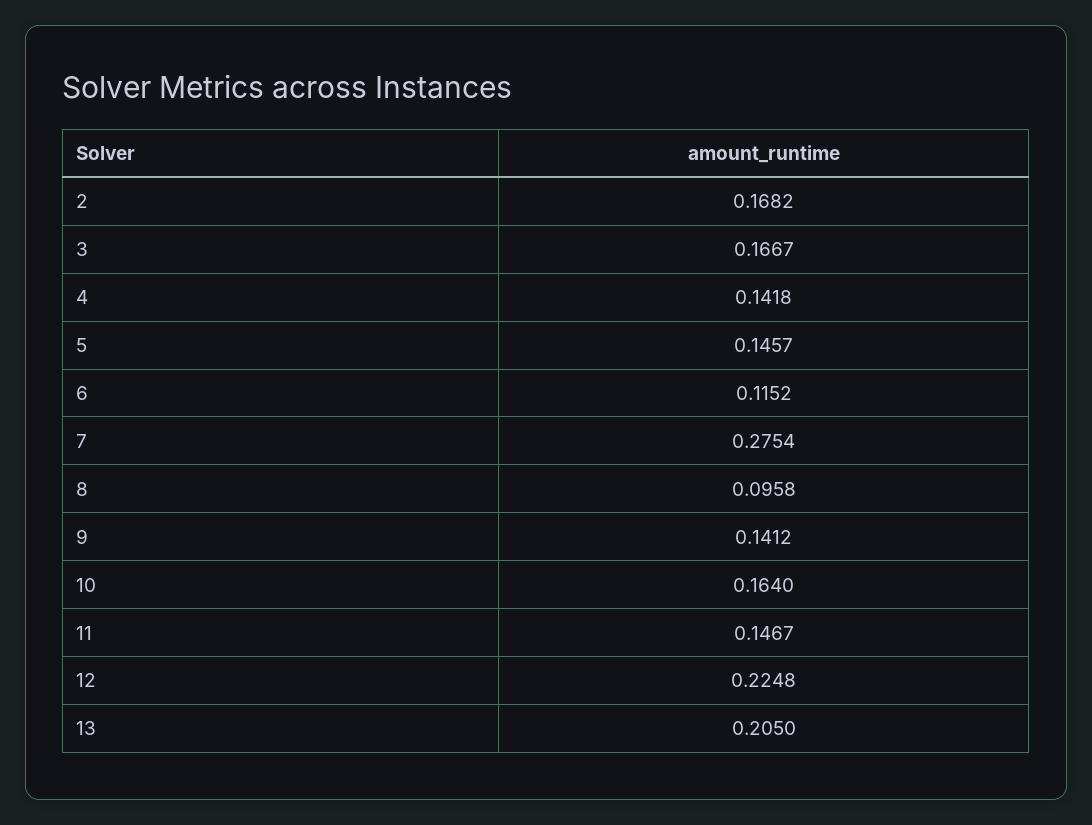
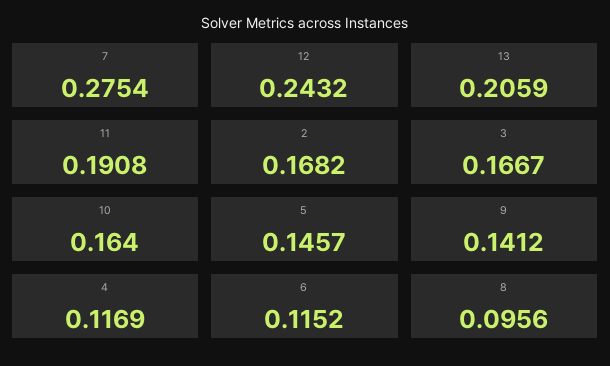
4: 0.1418 -> 0.1169
8: 0.0958 -> 0.0956
11: 0.1467 -> 0.1908
12: 0.2248 -> 0.2432
13: 0.205 -> 0.2059

